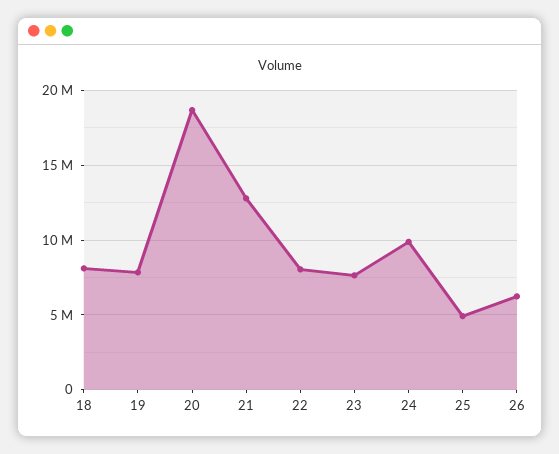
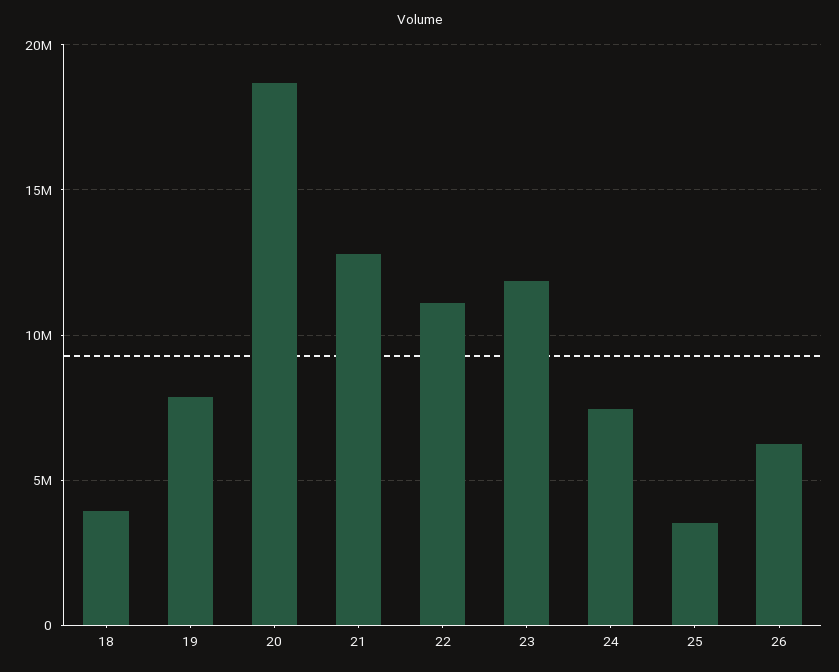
18: 8000000 -> 4000000
22: 8000000 -> 11000000
23: 7500000 -> 12000000
24: 10000000 -> 7500000
25: 5000000 -> 3500000

